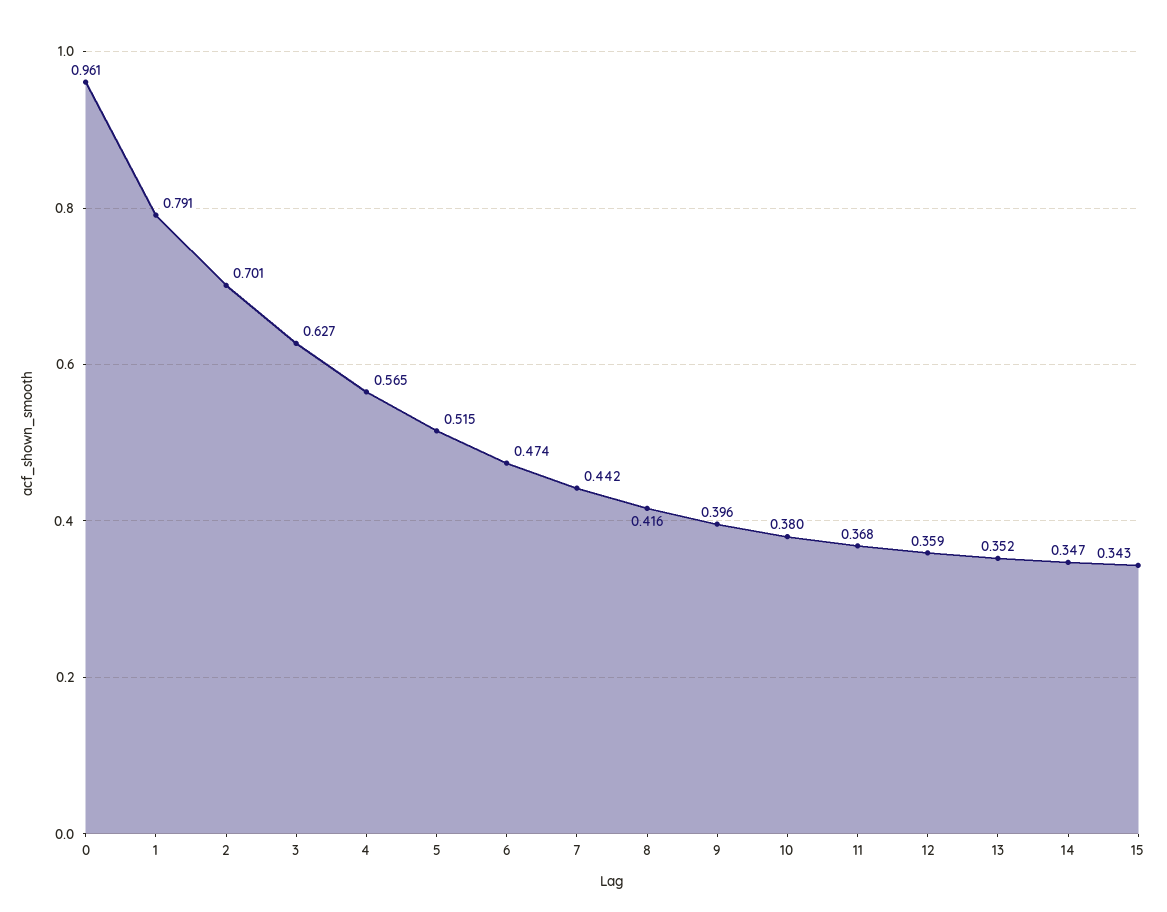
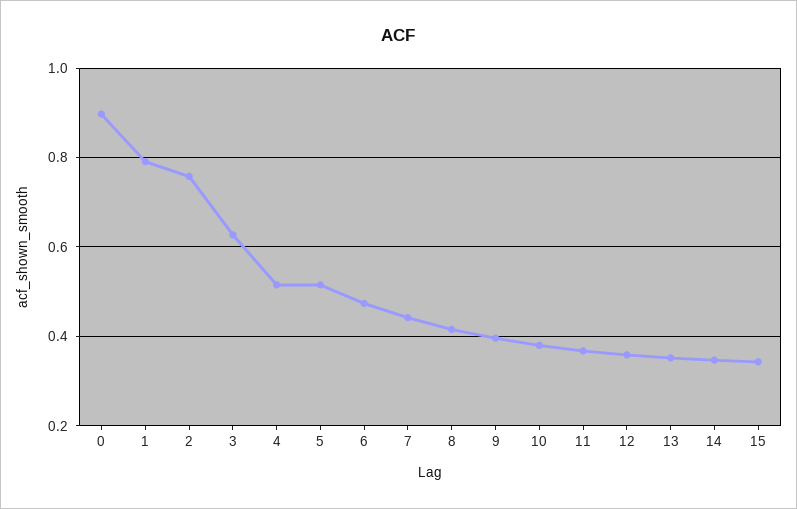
0: 0.961 -> 0.9
2: 0.701 -> 0.76
4: 0.565 -> 0.52

